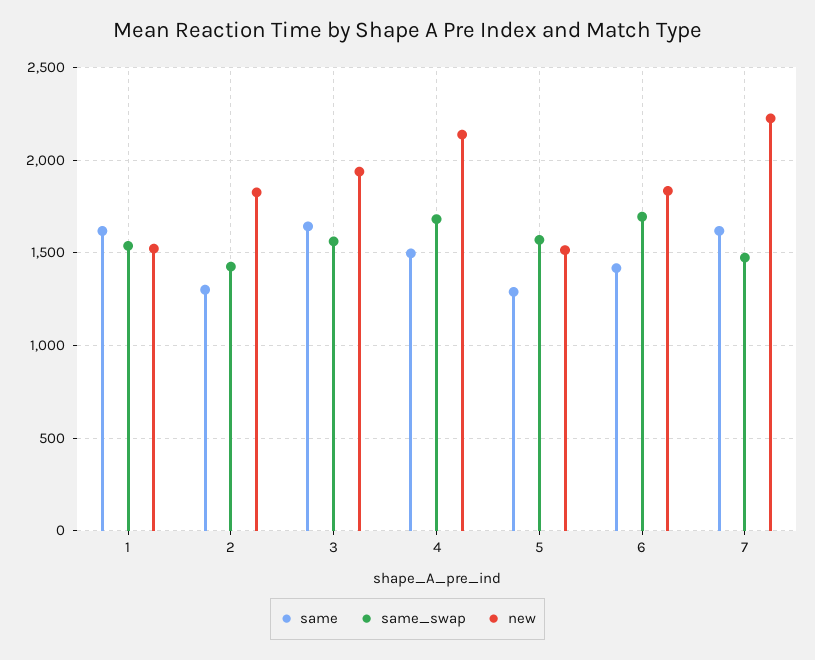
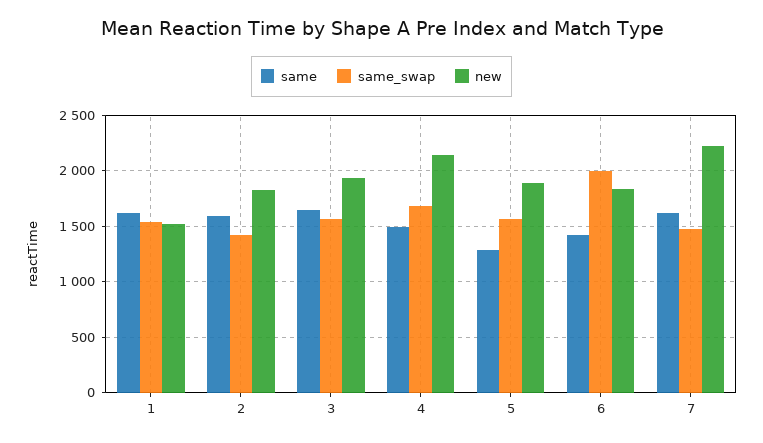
same, 2: 1300 -> 1600
new, 5: 1500 -> 1900
same_swap, 6: 1700 -> 2000

